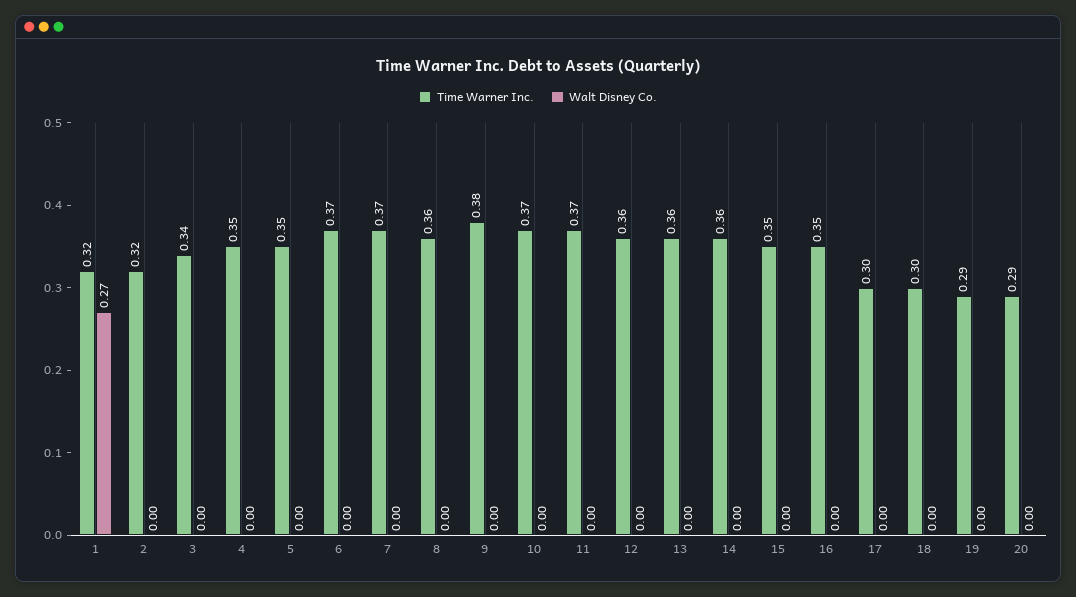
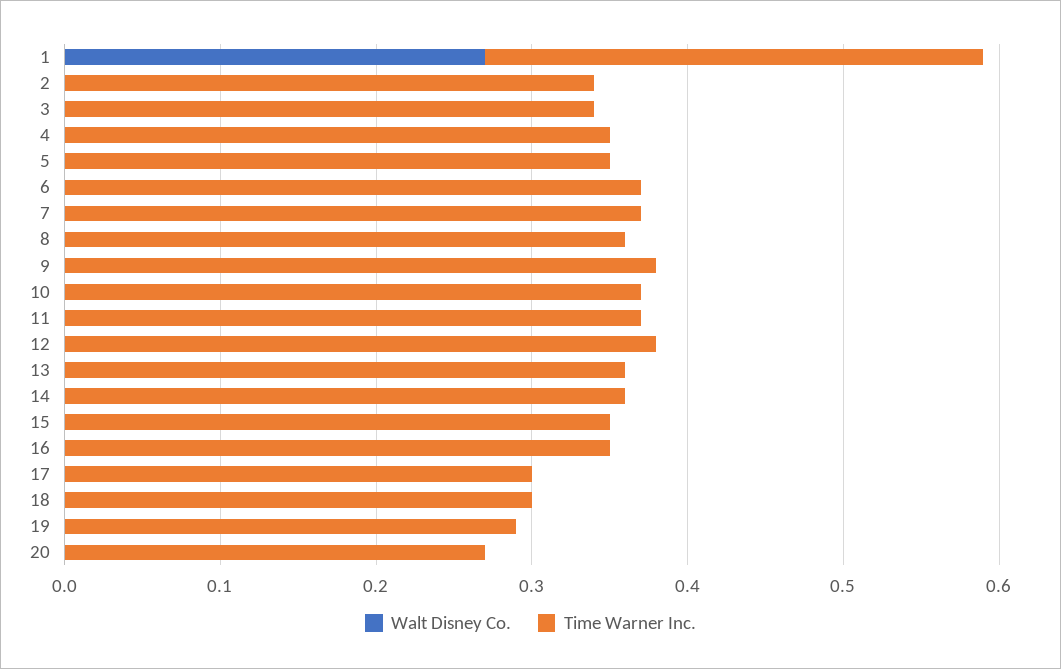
Time Warner Inc., 2: 0.32 -> 0.34
Time Warner Inc., 12: 0.36 -> 0.38
Time Warner Inc., 20: 0.29 -> 0.27

